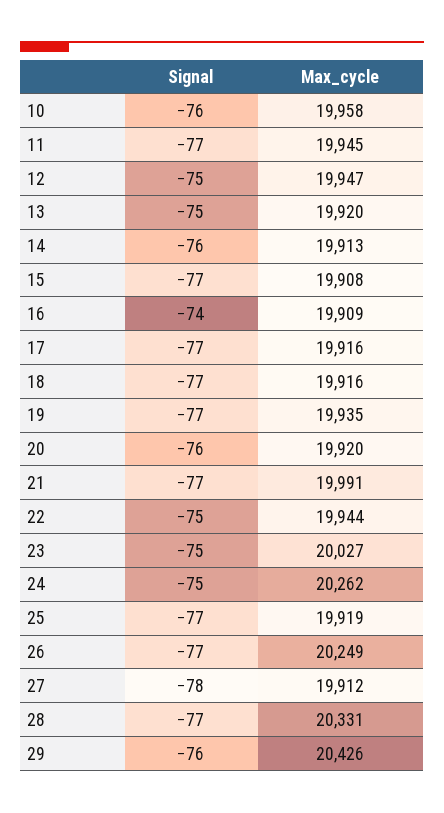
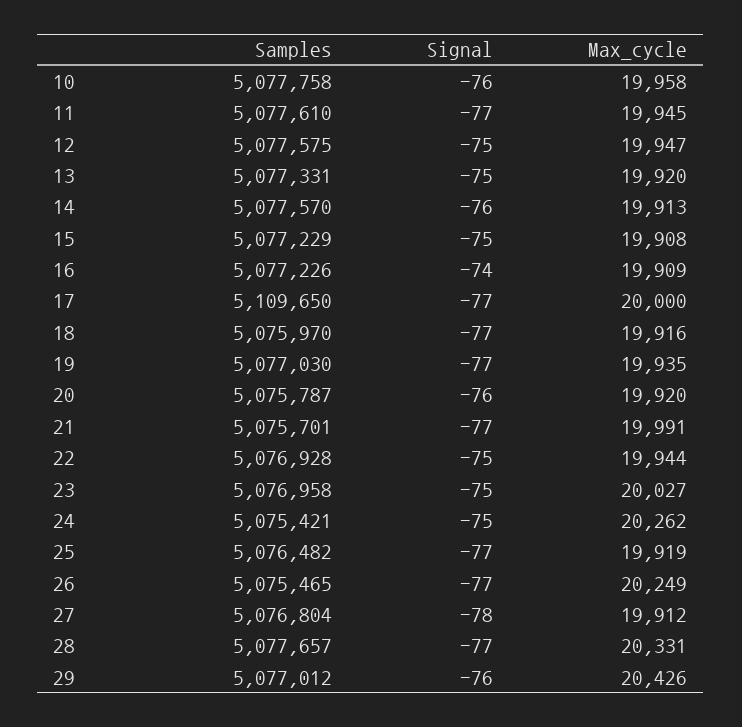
Signal, 15: -77 -> -75
Max_cycle, 17: 19916 -> 20000
Samples, 10: none -> 5077758
Samples, 11: none -> 5077610
Samples, 12: none -> 5077575
Samples, 13: none -> 5077331
Samples, 14: none -> 5077570
Samples, 15: none -> 5077229
Samples, 16: none -> 5077226
Samples, 17: none -> 5109650
Samples, 18: none -> 5075970
Samples, 19: none -> 5077030
Samples, 20: none -> 5075787
Samples, 21: none -> 5075701
Samples, 22: none -> 5076928
Samples, 23: none -> 5076958
Samples, 24: none -> 5075421
Samples, 25: none -> 5076482
Samples, 26: none -> 5075465
Samples, 27: none -> 5076804
Samples, 28: none -> 5077657
Samples, 29: none -> 5077012

